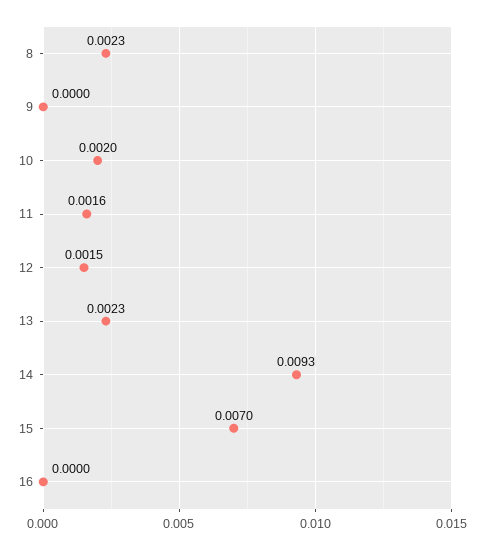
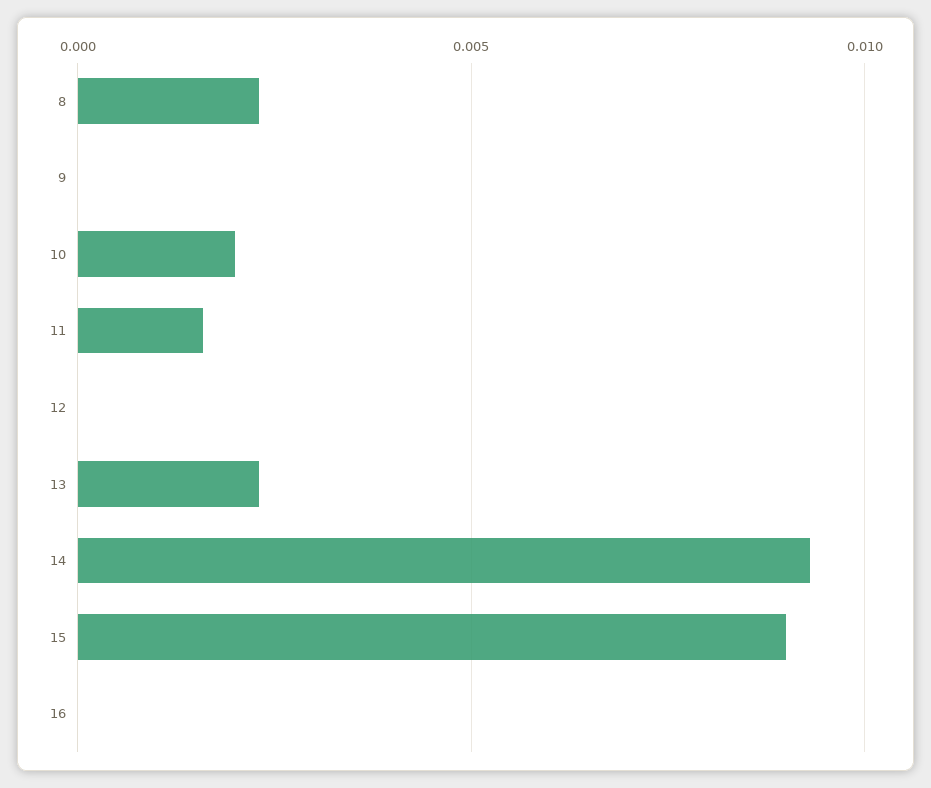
12: 0.0015 -> 0
15: 0.007 -> 0.009

